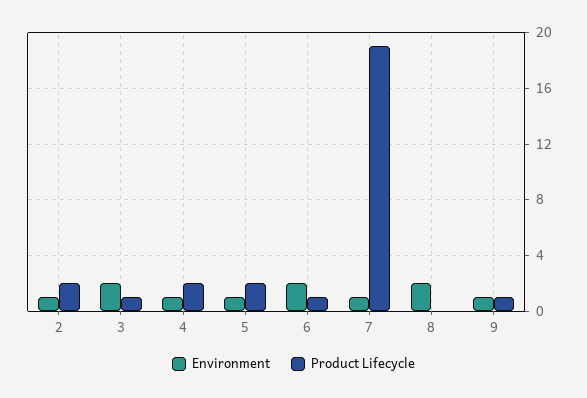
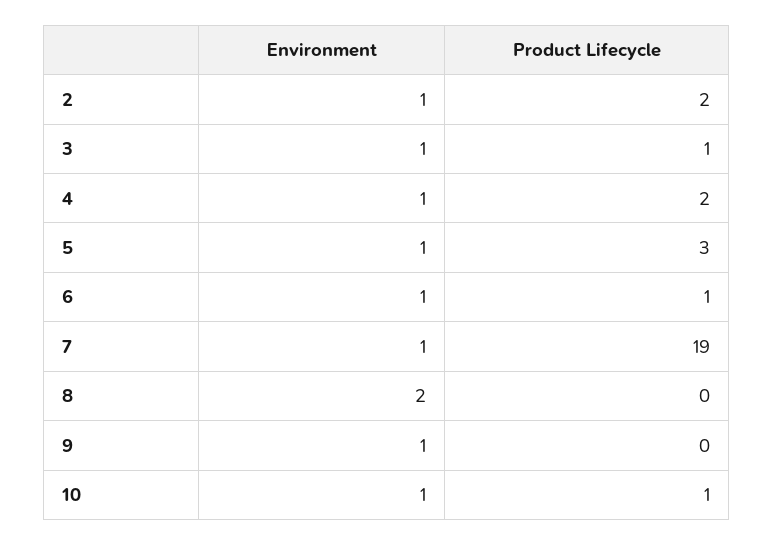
Environment, 3: 2 -> 1
Product Lifecycle, 5: 2 -> 3
Environment, 6: 2 -> 1
Product Lifecycle, 9: 1 -> 0
Environment, 10: none -> 1
Product Lifecycle, 10: none -> 1

